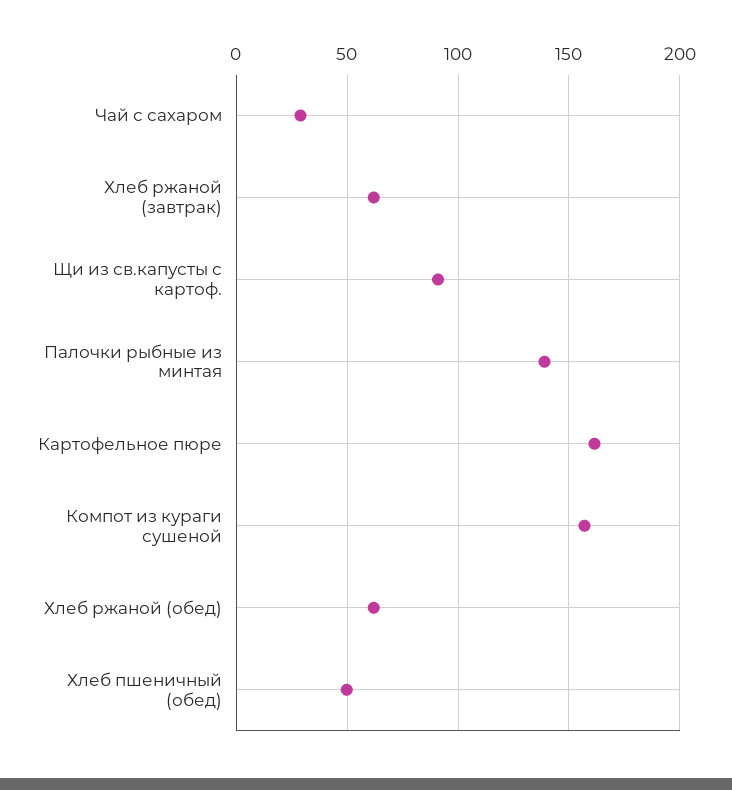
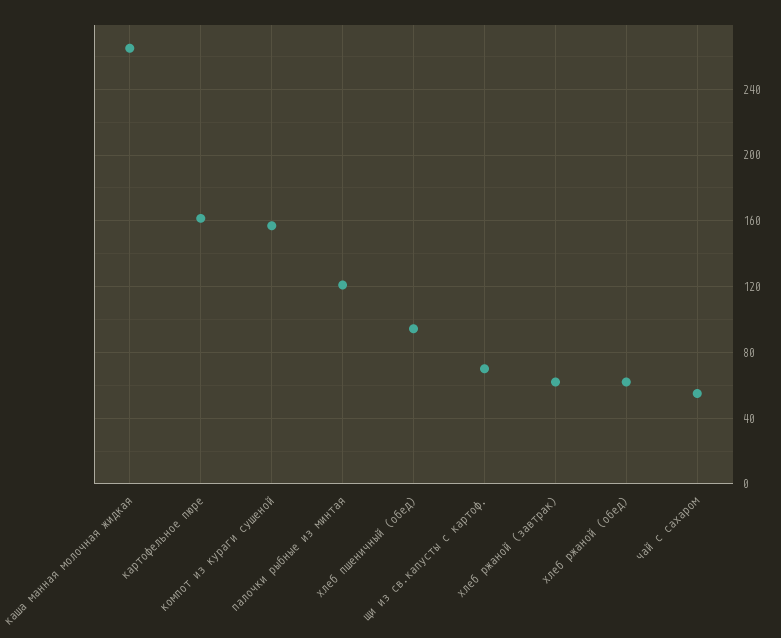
Чай с сахаром: 30 -> 55
Щи из св.капусты с картоф.: 90 -> 70
Палочки рыбные из минтая: 140 -> 120
Хлеб пшеничный (обед): 50 -> 95
каша манная молочная жидкая: none -> 265

